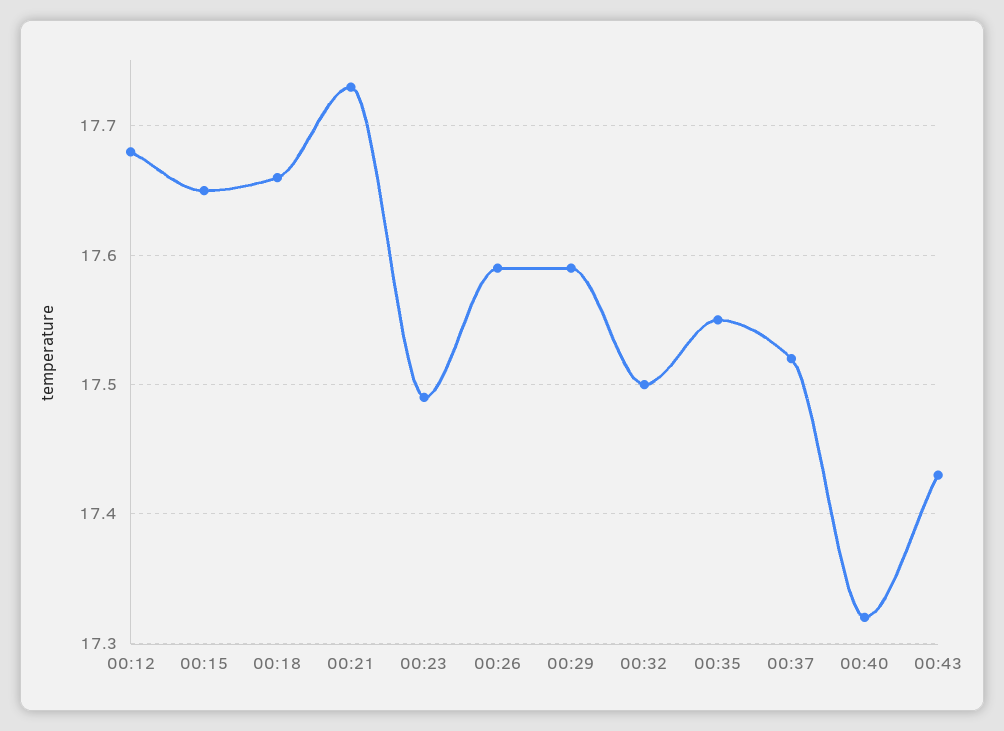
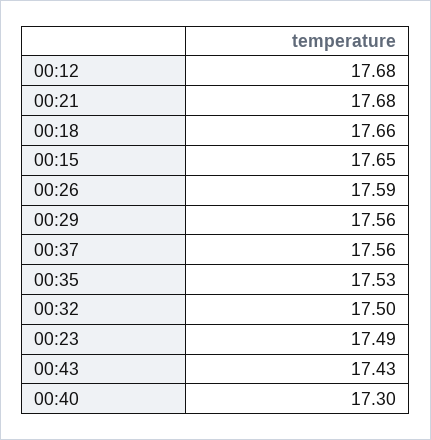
00:21: 17.73 -> 17.68
00:29: 17.59 -> 17.56
00:35: 17.55 -> 17.53
00:37: 17.52 -> 17.56
00:40: 17.32 -> 17.3

